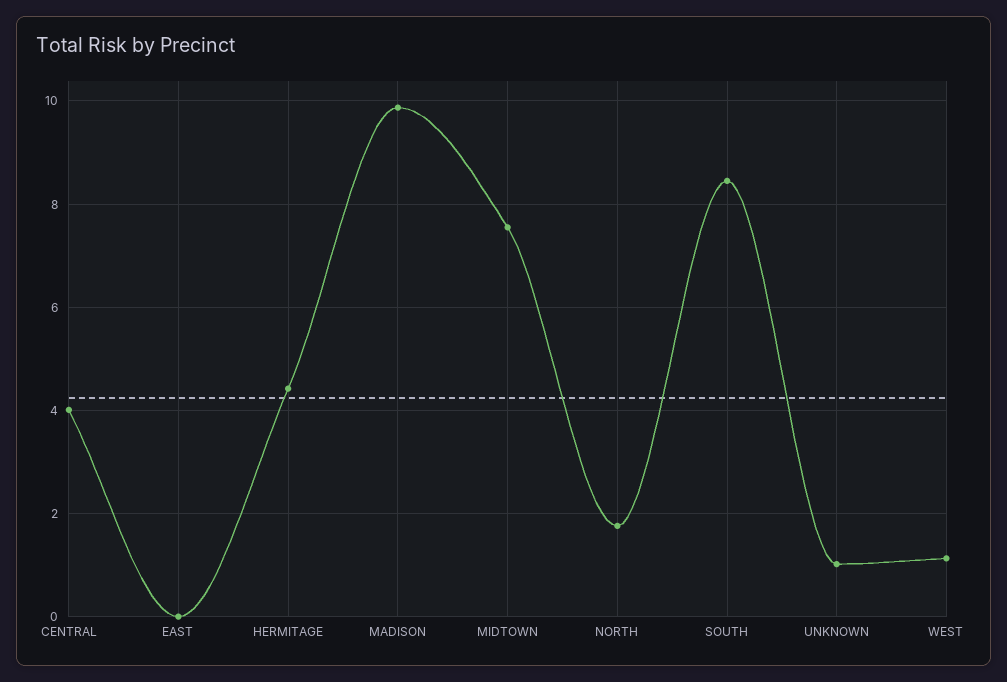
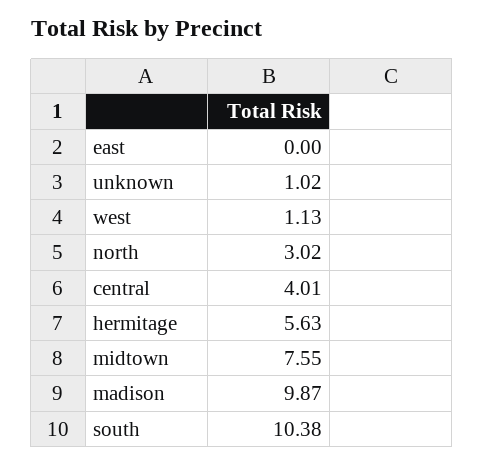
HERMITAGE: 4.4 -> 5.63
NORTH: 1.8 -> 3.02
SOUTH: 8.4 -> 10.38

